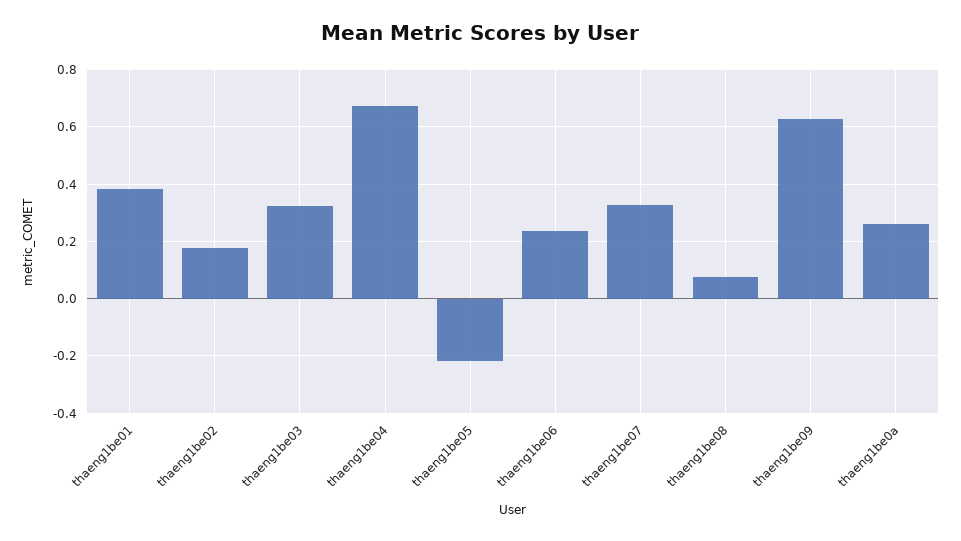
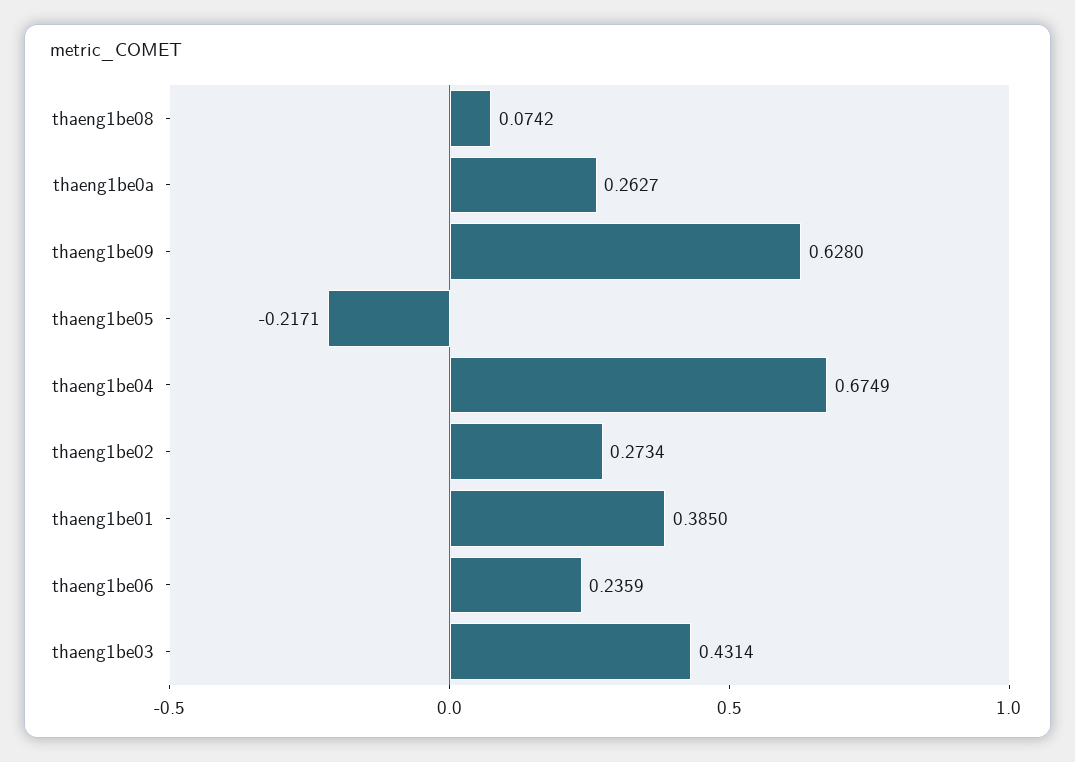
thaeng1be02: 0.175 -> 0.2734
thaeng1be03: 0.325 -> 0.4314
thaeng1be07: 0.325 -> none

